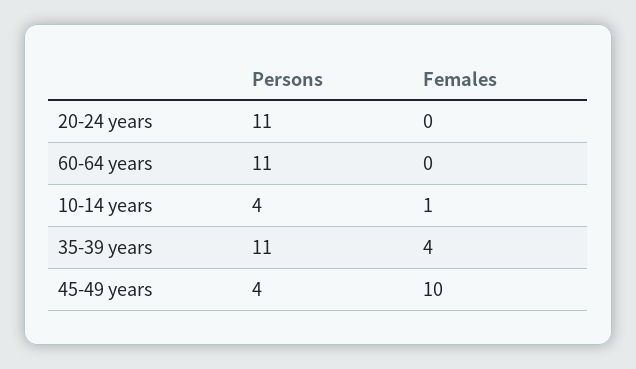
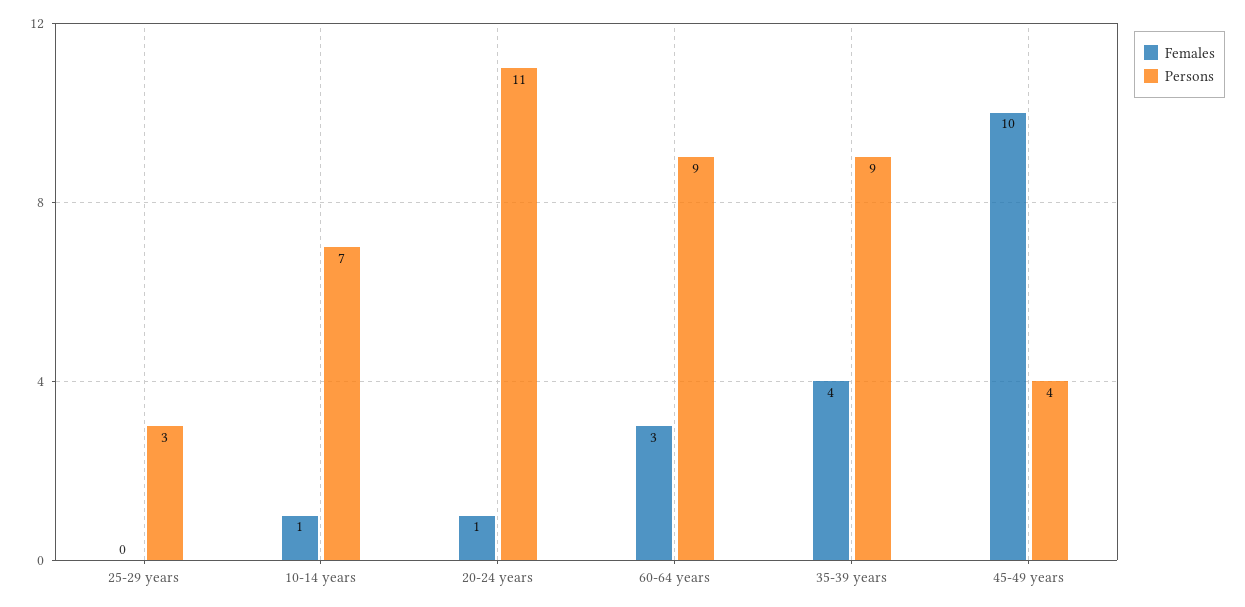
Females, 20-24 years: 0 -> 1
Persons, 60-64 years: 11 -> 9
Females, 60-64 years: 0 -> 3
Persons, 10-14 years: 4 -> 7
Persons, 35-39 years: 11 -> 9
Females, 25-29 years: none -> 0
Persons, 25-29 years: none -> 3

